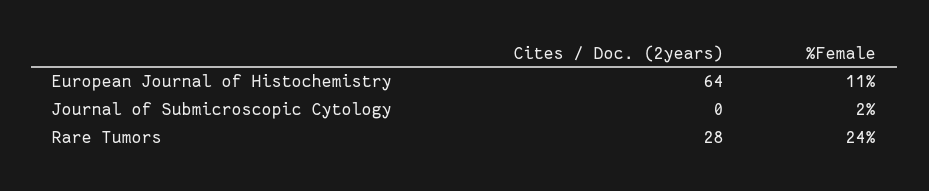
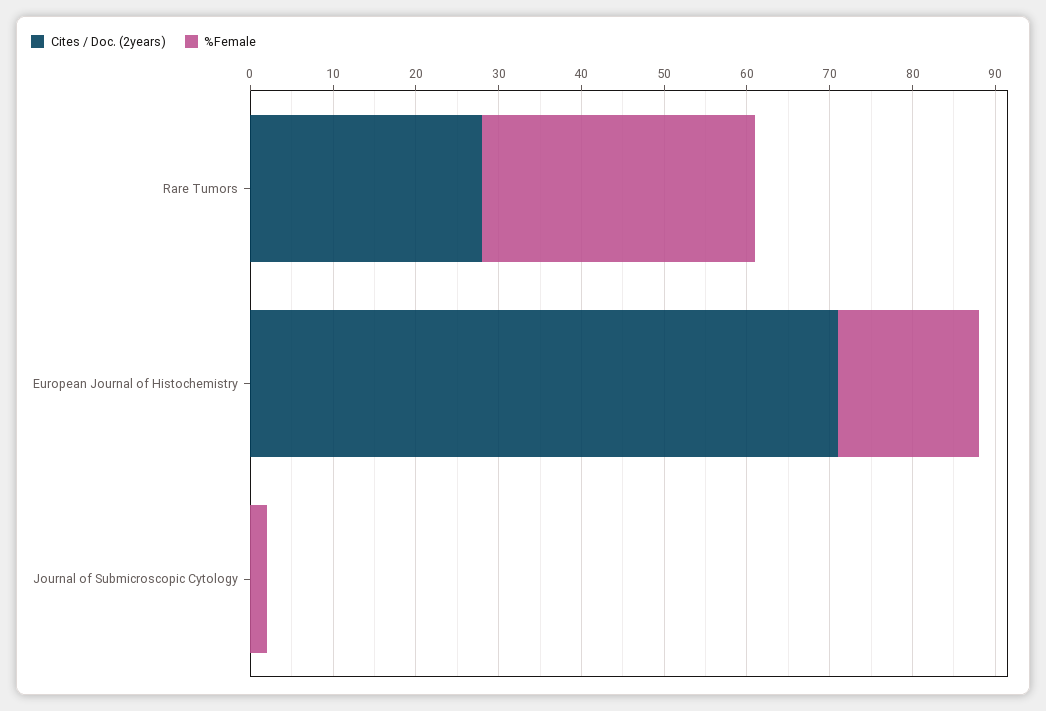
Cites / Doc. (2years), European Journal of Histochemistry: 64 -> 71
%Female, European Journal of Histochemistry: 11 -> 17
%Female, Rare Tumors: 24 -> 33

